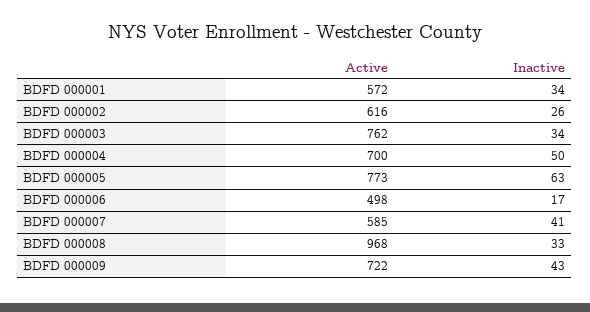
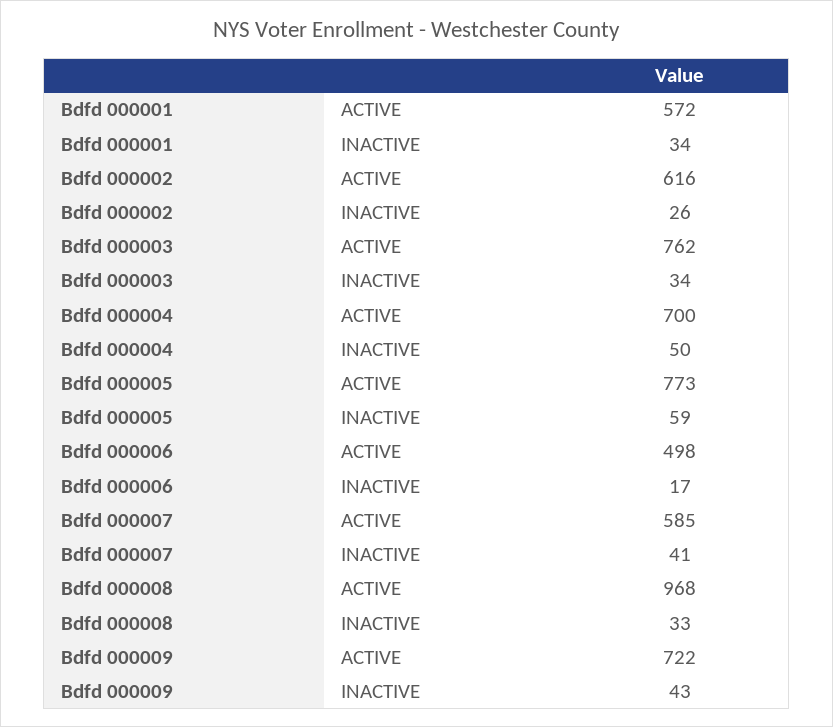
Inactive, BDFD 000005: 63 -> 59

